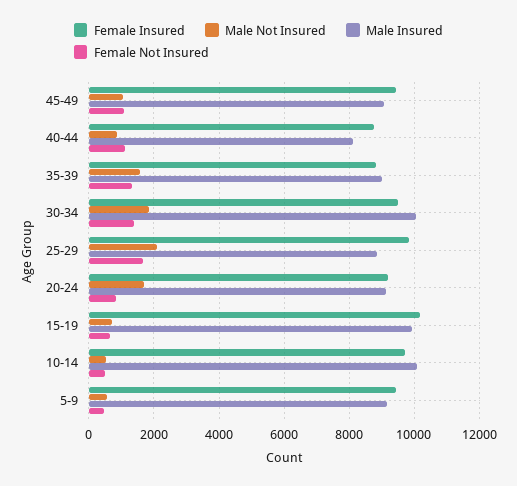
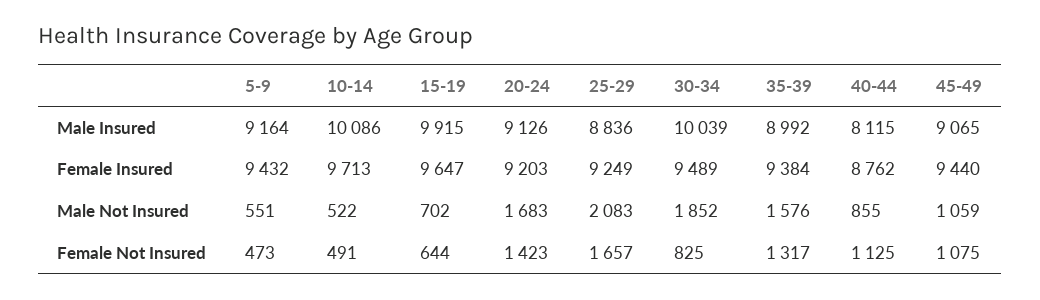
Female Insured, 35-39: 8800 -> 9384
Female Not Insured, 30-34: 1400 -> 825
Female Insured, 25-29: 9800 -> 9249
Female Not Insured, 20-24: 800 -> 1423
Female Insured, 15-19: 10200 -> 9647

